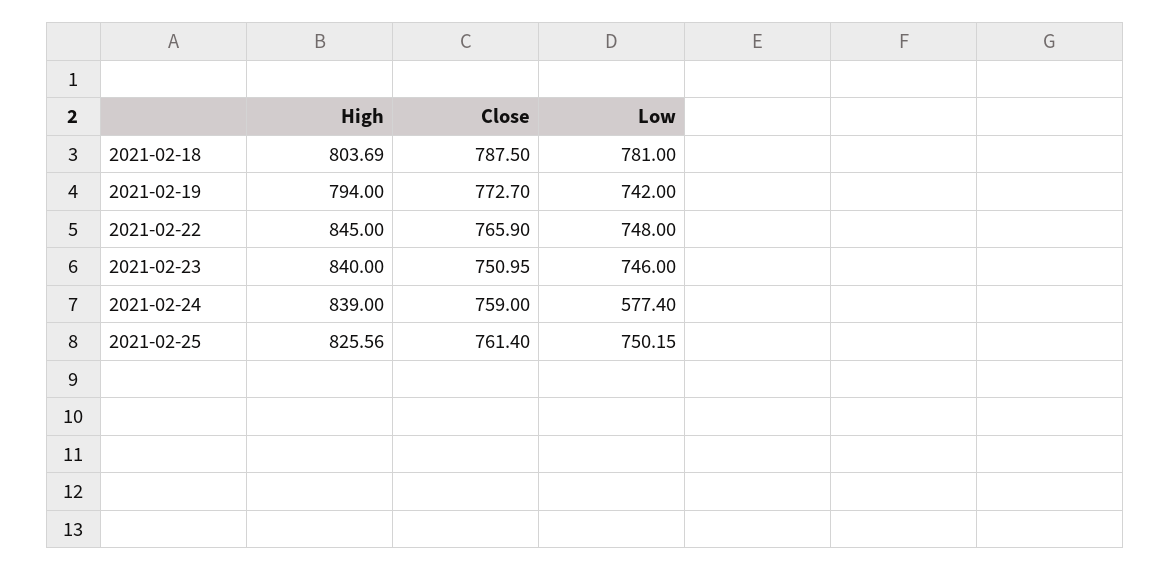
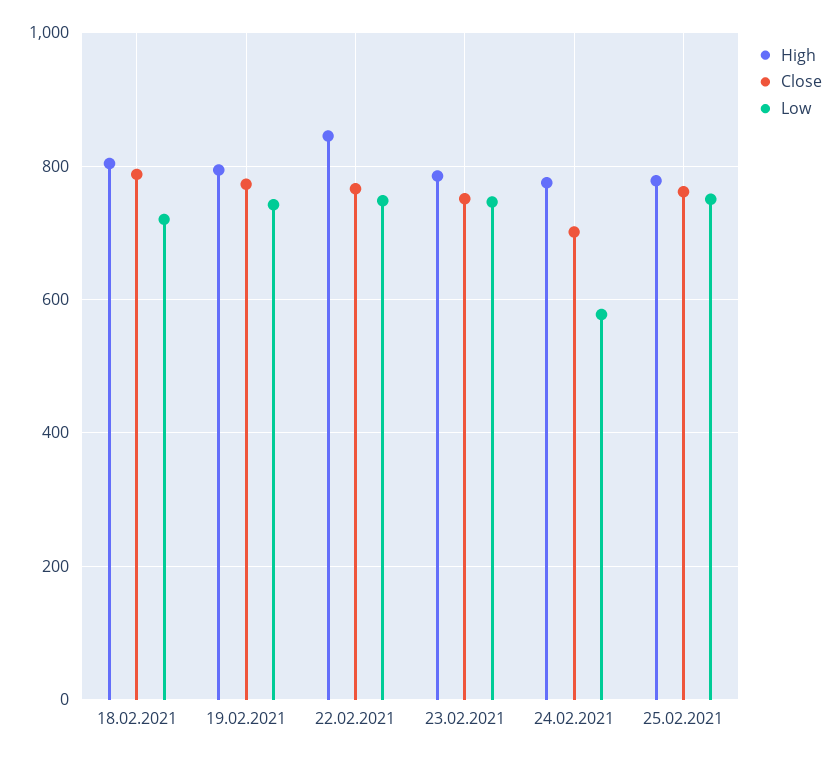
Low, 2021-02-18: 781 -> 720
High, 2021-02-23: 840 -> 780
High, 2021-02-24: 839 -> 780
Close, 2021-02-24: 759 -> 700
High, 2021-02-25: 825.56 -> 780

